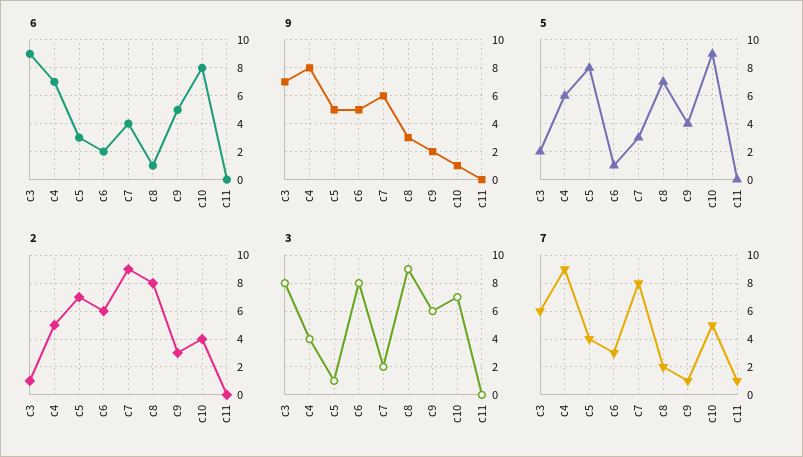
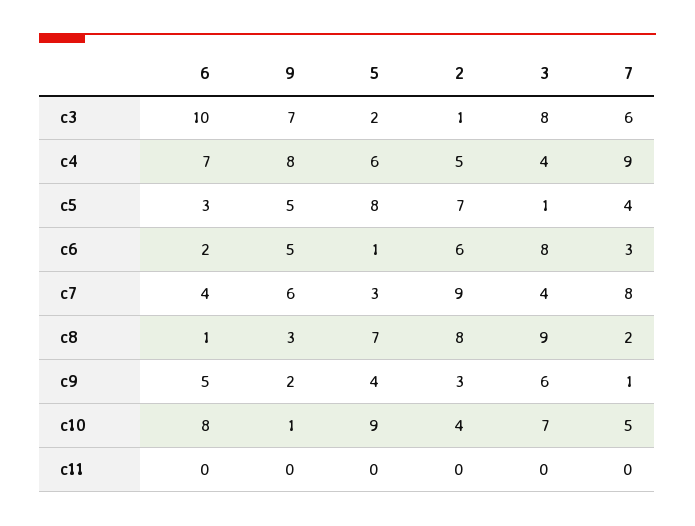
6, c3: 9 -> 10
3, c7: 2 -> 4
7, c11: 1 -> 0

